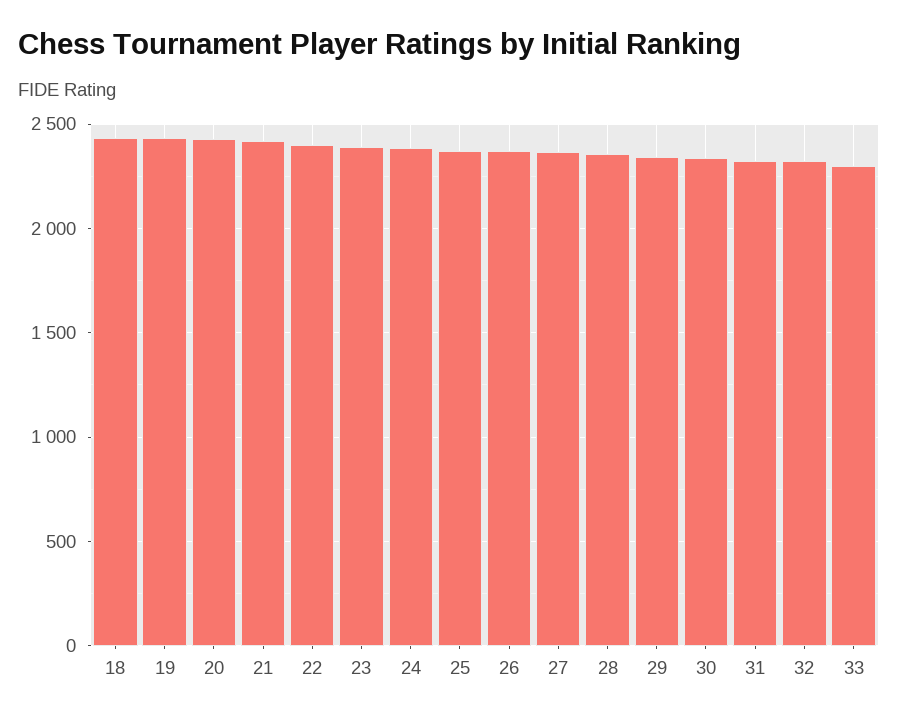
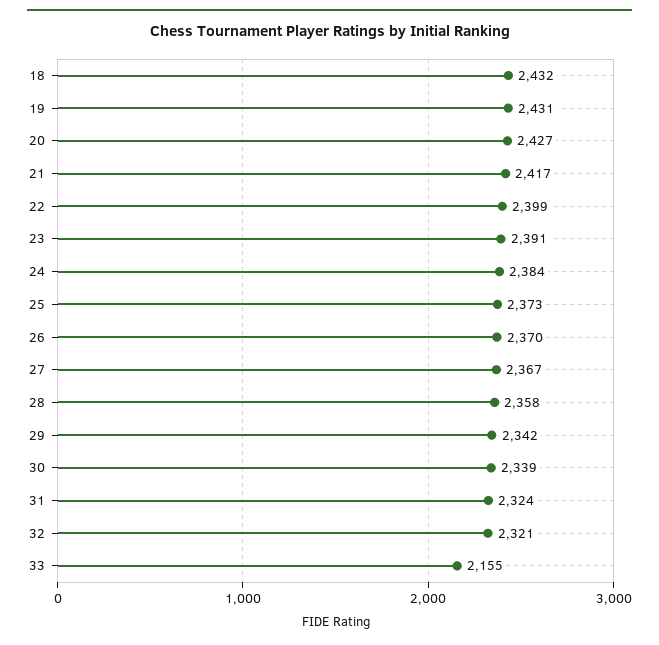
33: 2300 -> 2155

